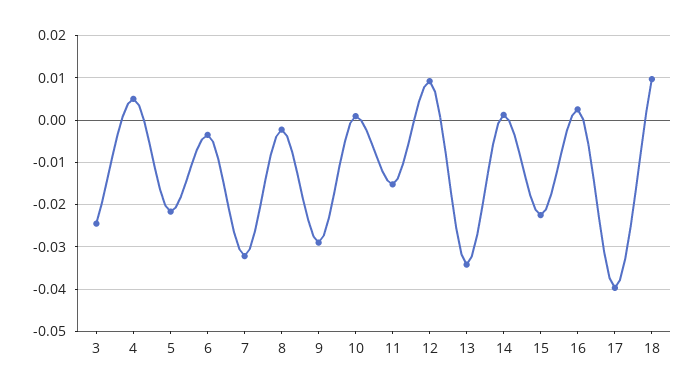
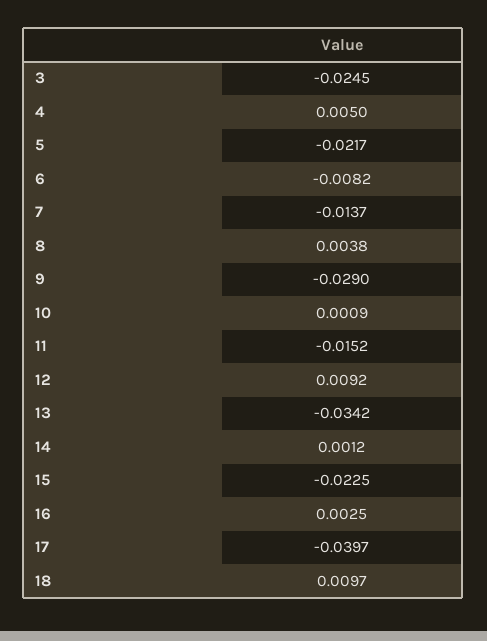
6: -0.004 -> -0.0082
7: -0.032 -> -0.0137
8: -0.002 -> 0.0038

